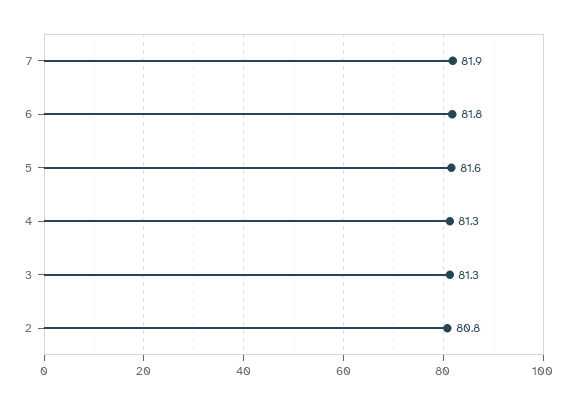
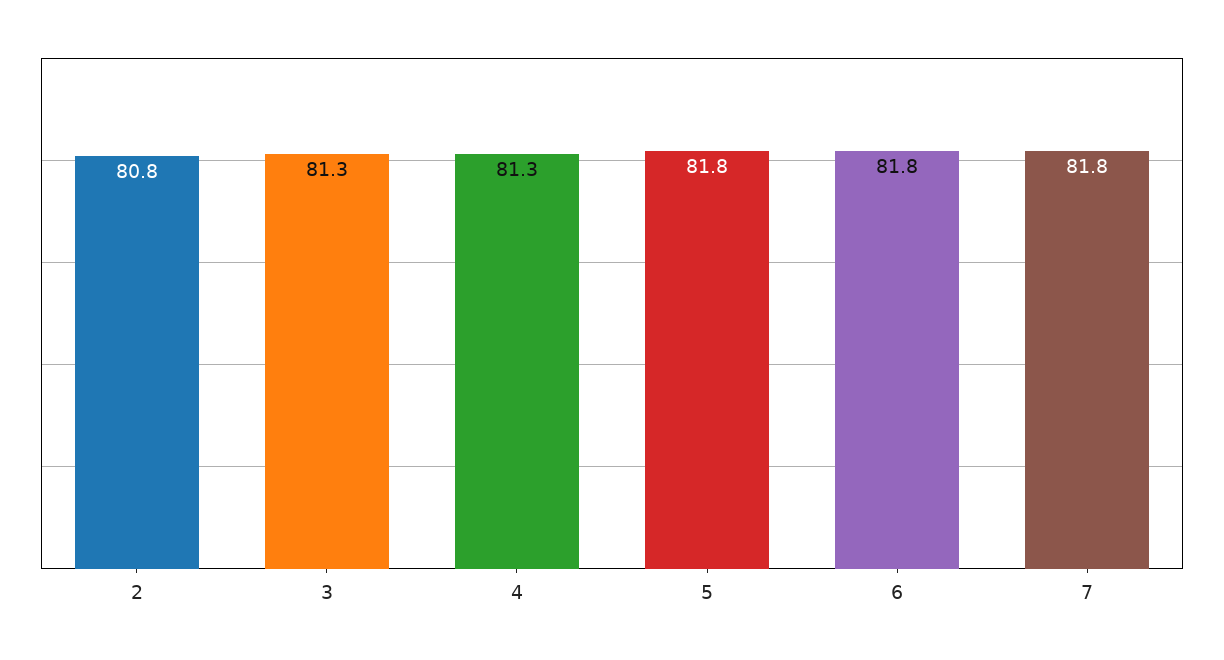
7: 81.9 -> 81.8
5: 81.6 -> 81.8

